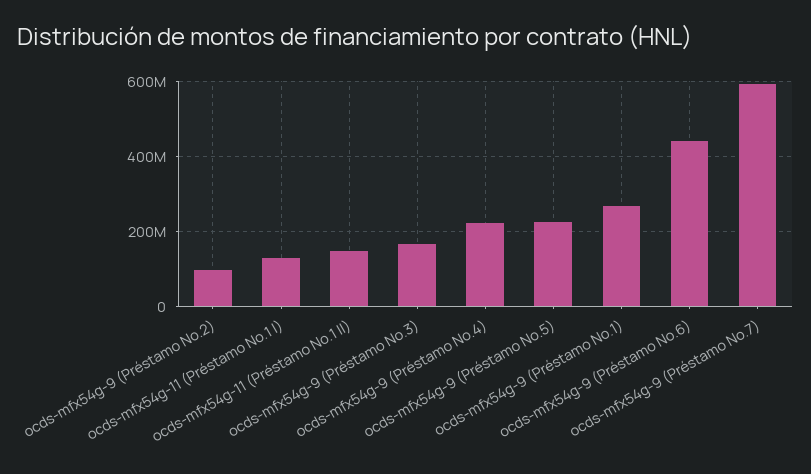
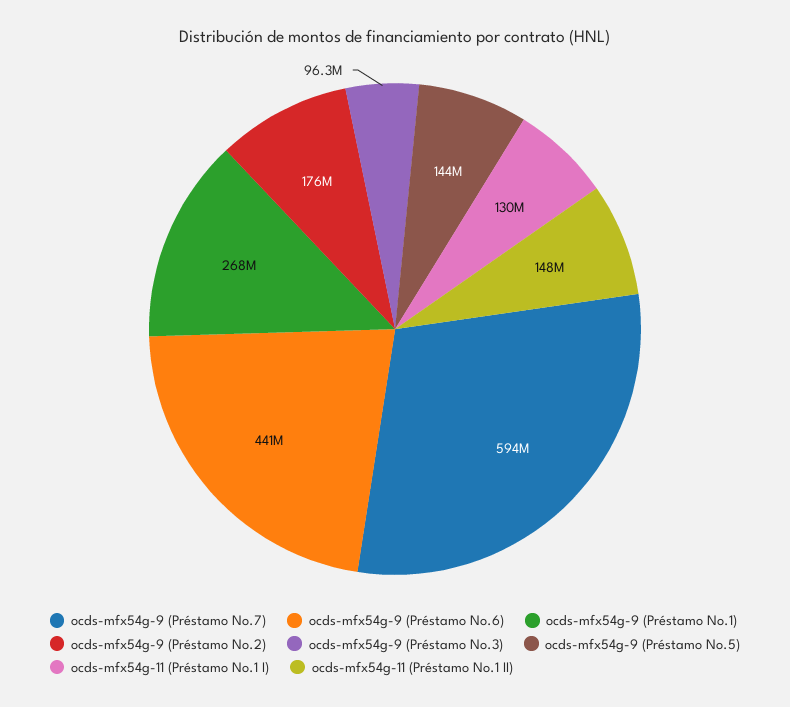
ocds-mfx54g-9 (Préstamo No.2): 100000000 -> 176000000
ocds-mfx54g-9 (Préstamo No.3): 160000000 -> 96300000
ocds-mfx54g-9 (Préstamo No.4): 220000000 -> none
ocds-mfx54g-9 (Préstamo No.5): 220000000 -> 144000000

